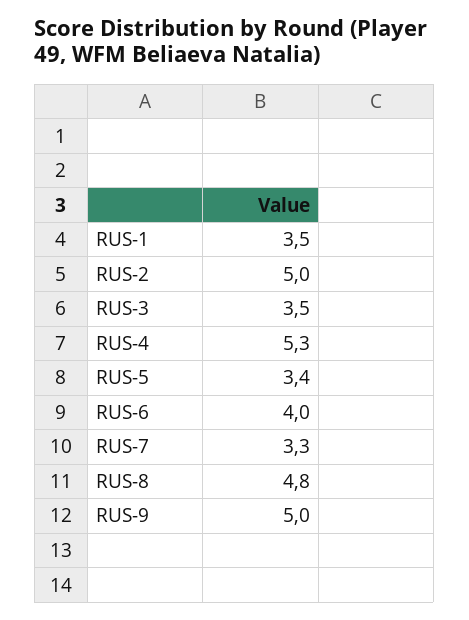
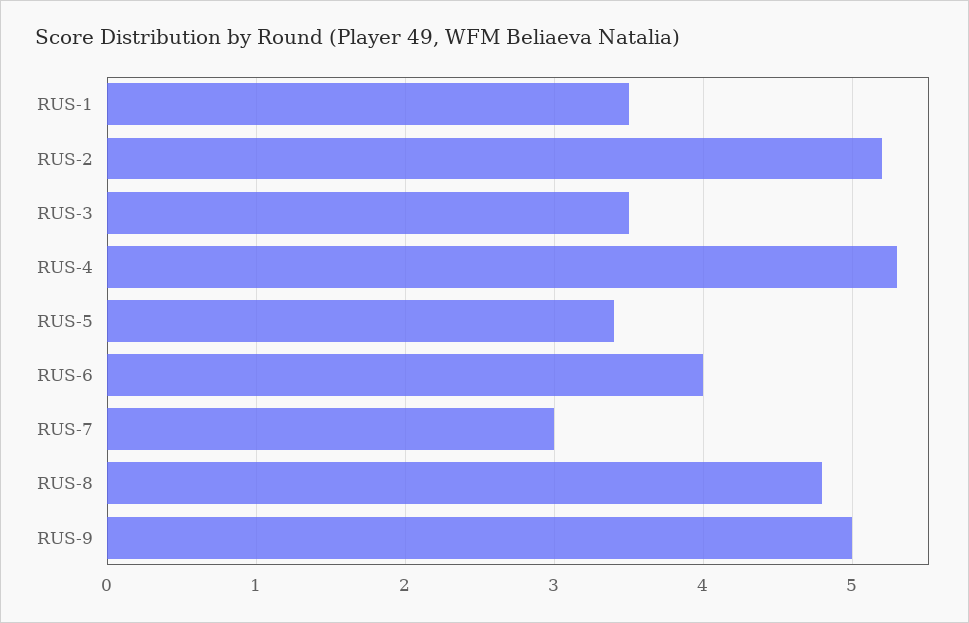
RUS-2: 5 -> 5.2
RUS-7: 3.3 -> 3

